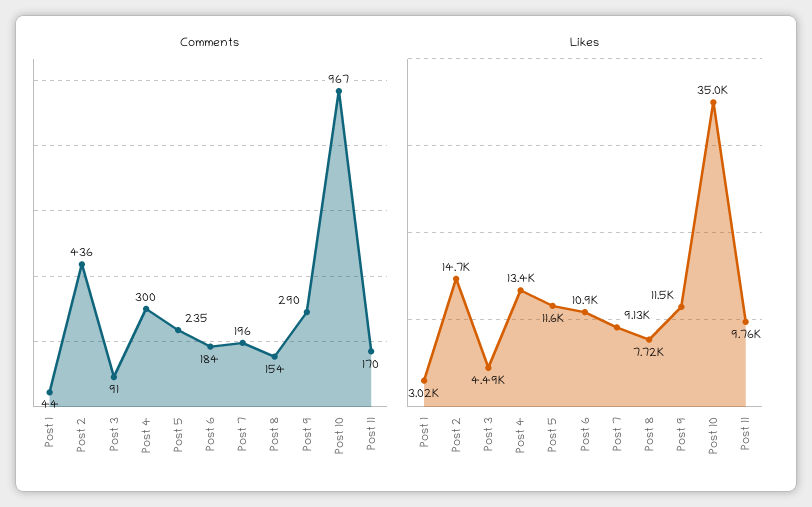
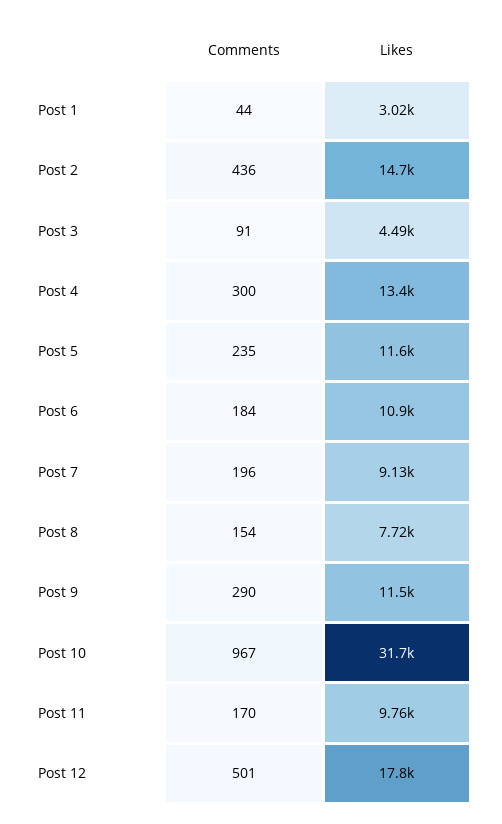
Likes, Post 10: 35000 -> 31700
Comments, Post 12: none -> 501
Likes, Post 12: none -> 17800

